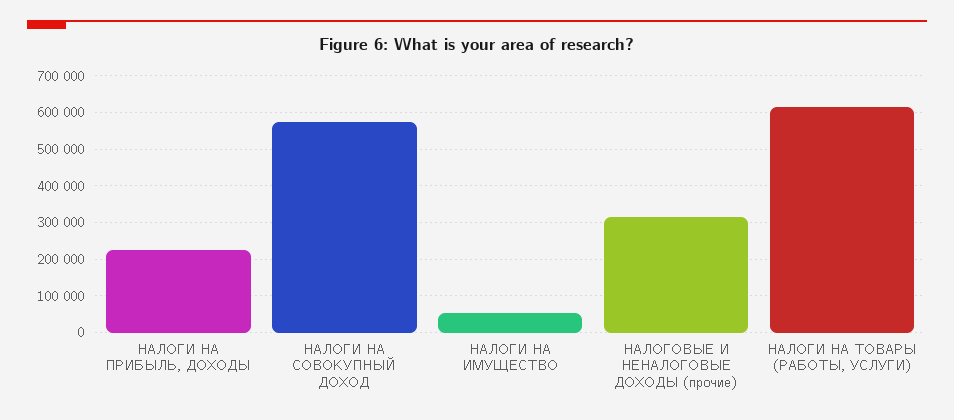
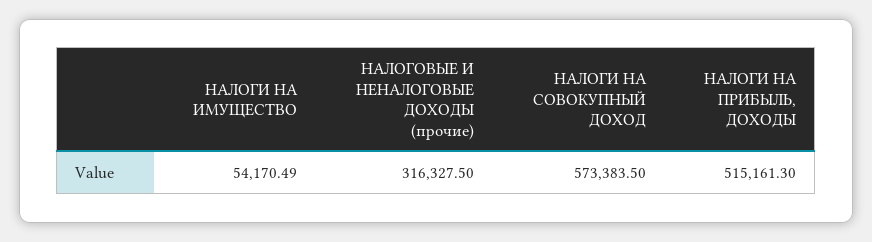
НАЛОГИ НА ПРИБЫЛЬ, ДОХОДЫ: 220000 -> 515161.3
НАЛОГИ НА ТОВАРЫ (РАБОТЫ, УСЛУГИ): 620000 -> none

